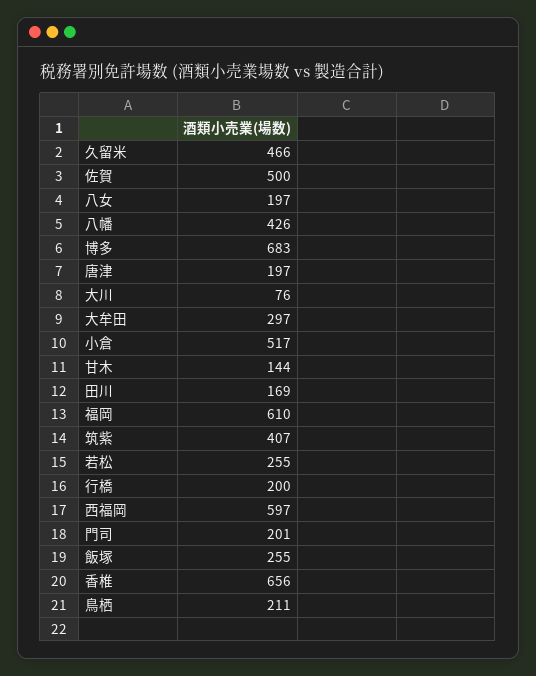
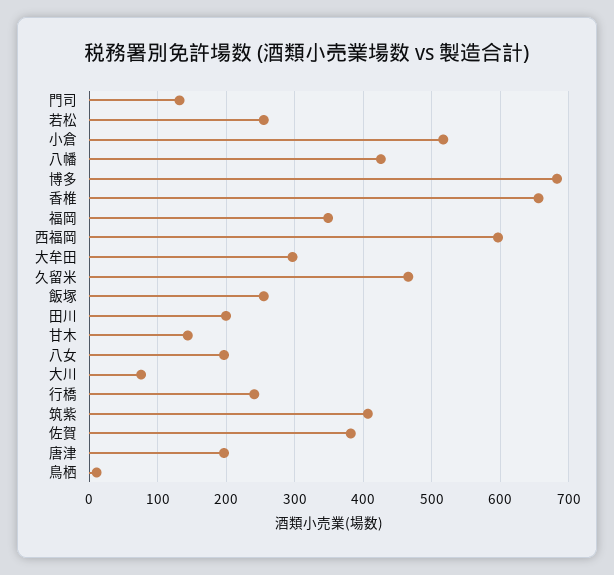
佐賀: 500 -> 380
田川: 169 -> 200
福岡: 610 -> 350
行橋: 200 -> 240
門司: 201 -> 130
鳥栖: 211 -> 10

